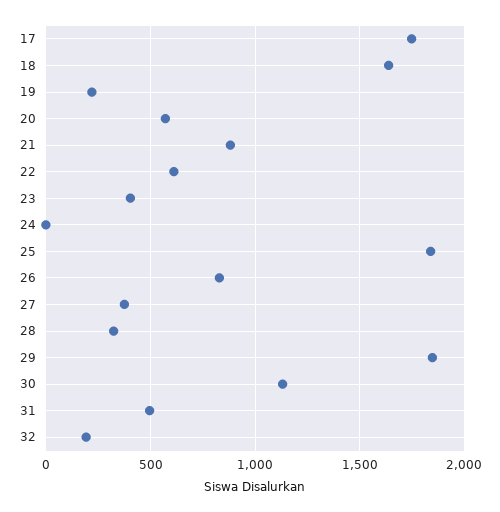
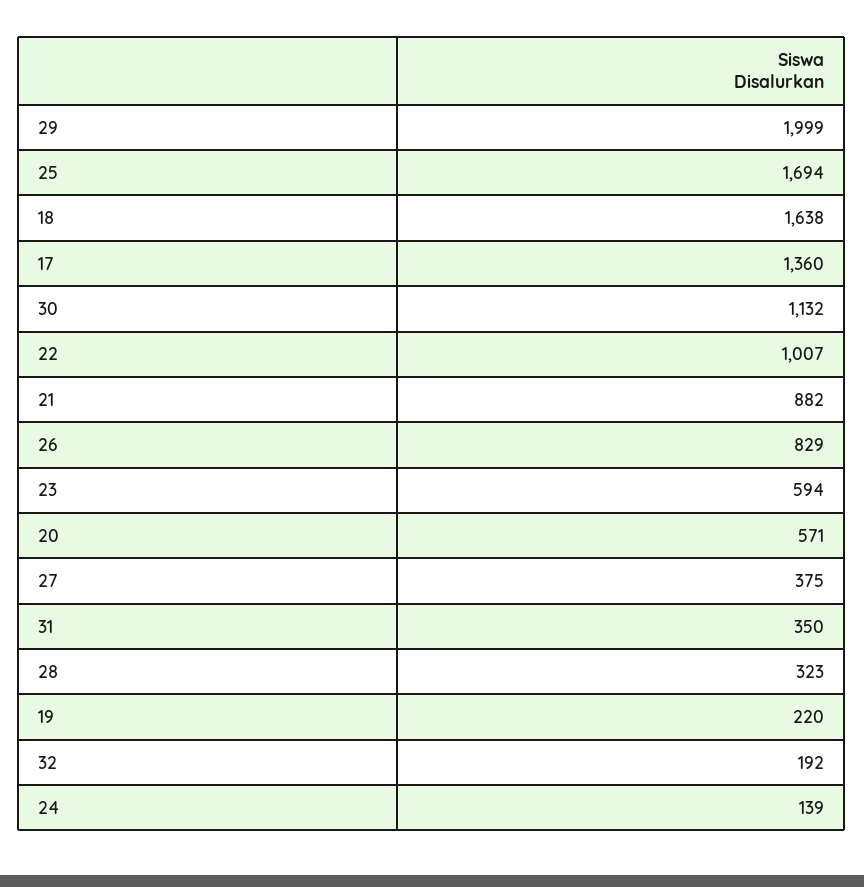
17: 1750 -> 1360
22: 600 -> 1007
23: 400 -> 594
24: 0 -> 139
25: 1850 -> 1694
29: 1850 -> 1999
31: 500 -> 350

